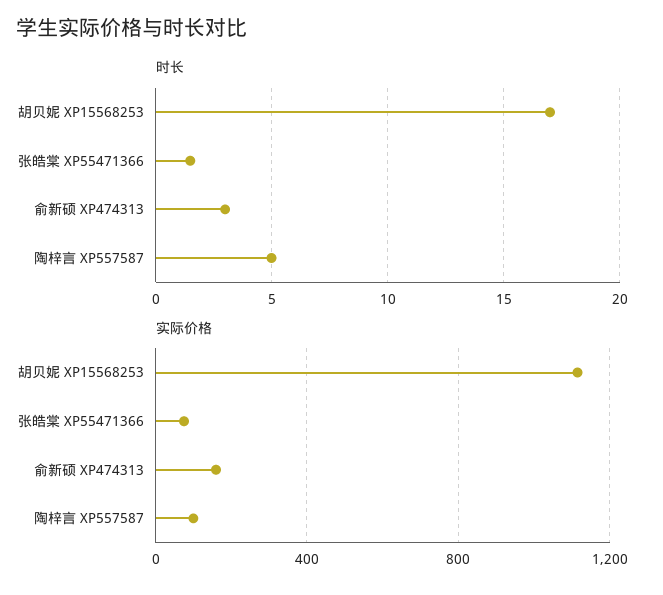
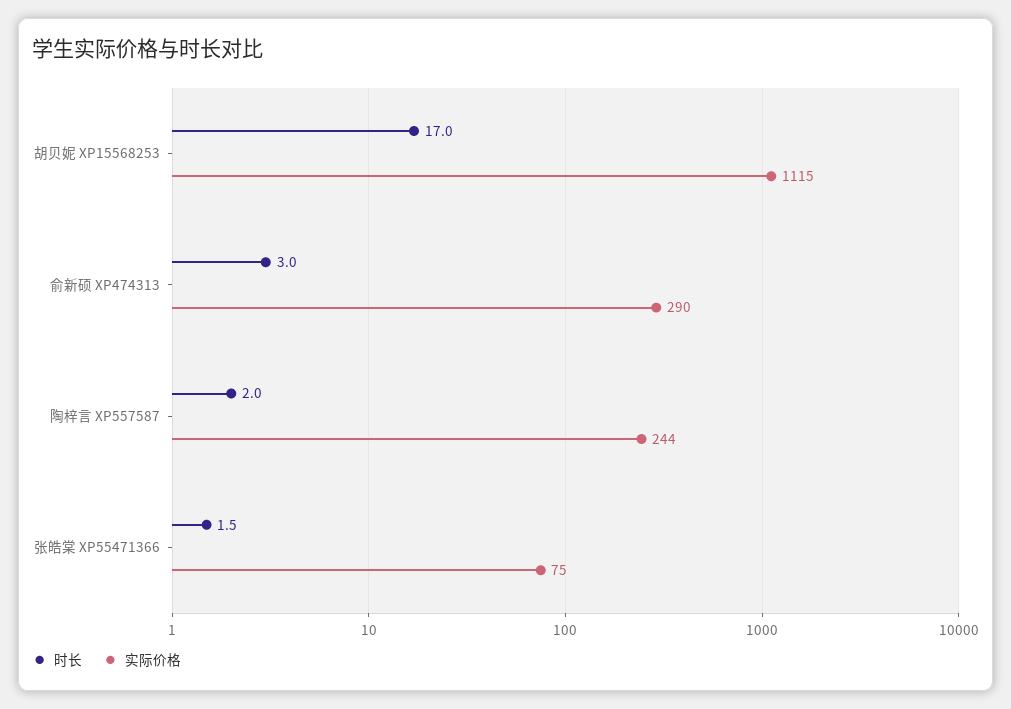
时长, 陶梓言 XP557587: 5 -> 2
实际价格, 俞新硕 XP474313: 150 -> 290
实际价格, 陶梓言 XP557587: 100 -> 244

